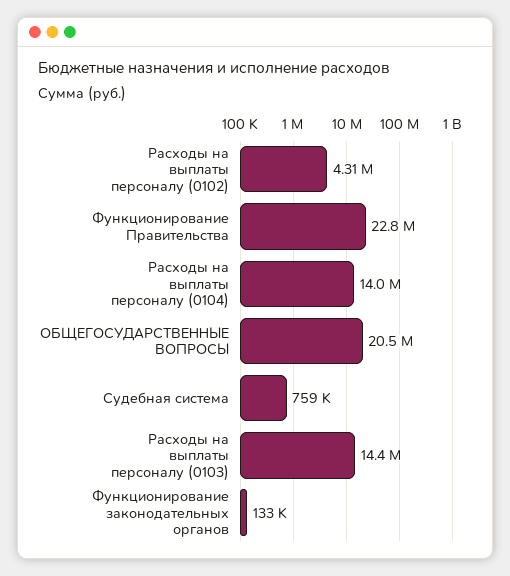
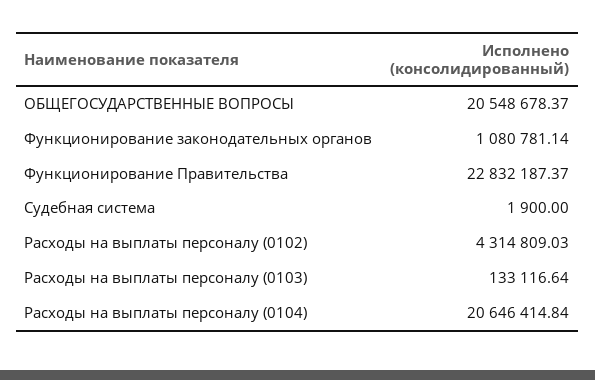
Расходы на выплаты персоналу (0104): 14000000 -> 20646414.84
Судебная система: 759000 -> 1900
Расходы на выплаты персоналу (0103): 14400000 -> 133116.64
Функционирование законодательных органов: 133000 -> 1080781.14

